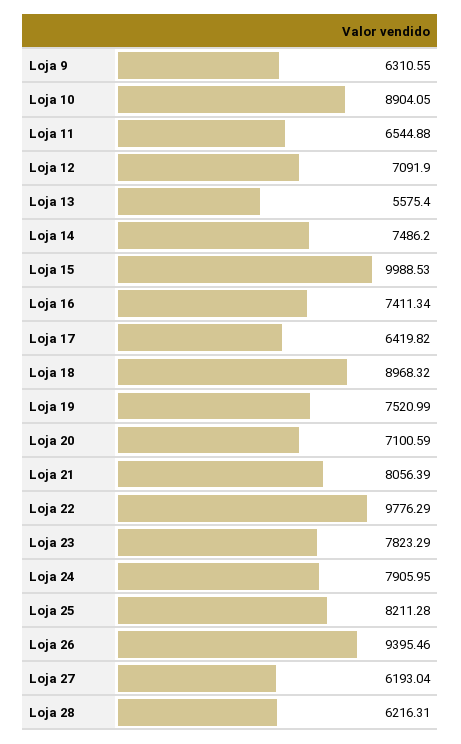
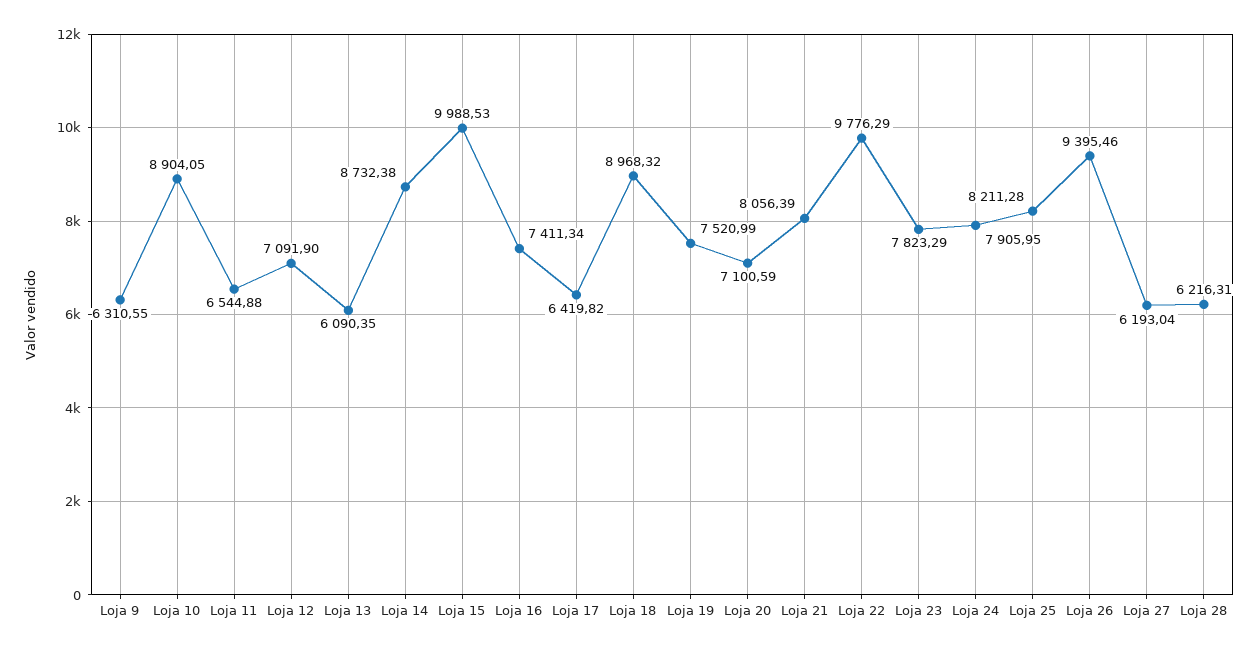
Loja 13: 5575.4 -> 6090.35
Loja 14: 7486.2 -> 8732.38

